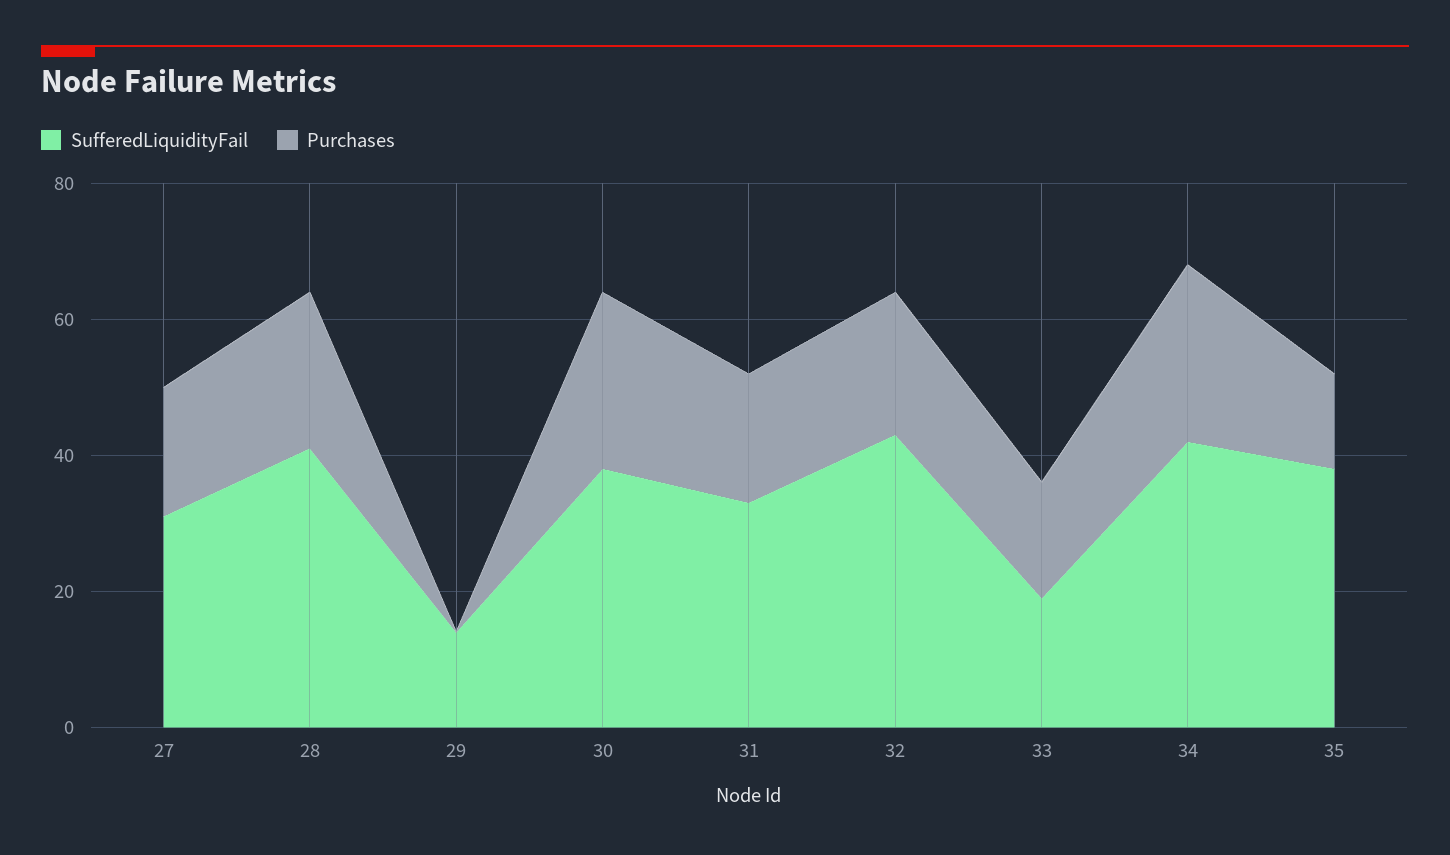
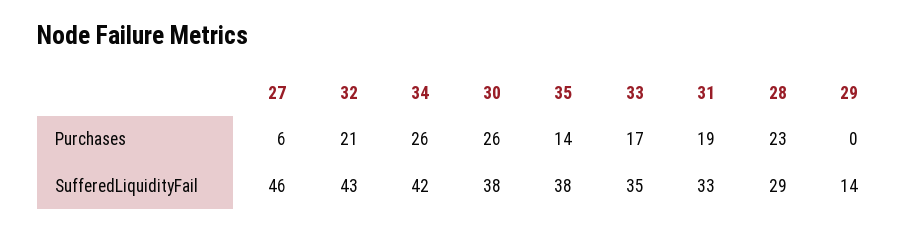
SufferedLiquidityFail, 27: 30 -> 46
Purchases, 27: 20 -> 6
SufferedLiquidityFail, 28: 40 -> 29
SufferedLiquidityFail, 33: 20 -> 35

